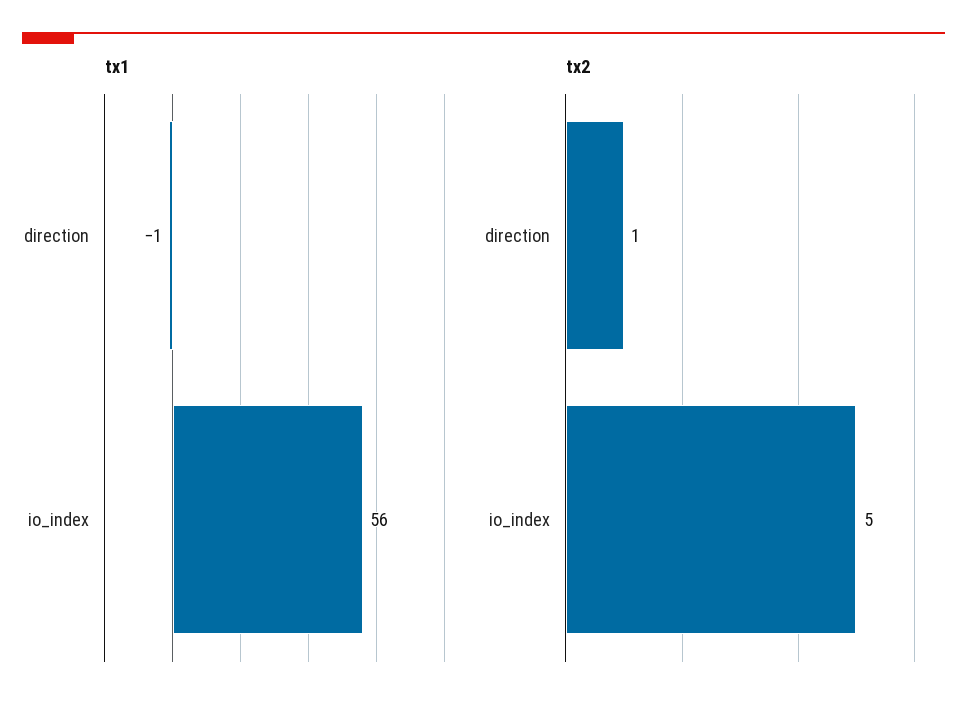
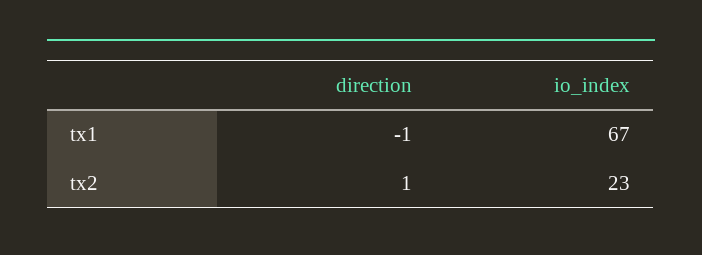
tx1, io_index: 56 -> 67
tx2, io_index: 5 -> 23

